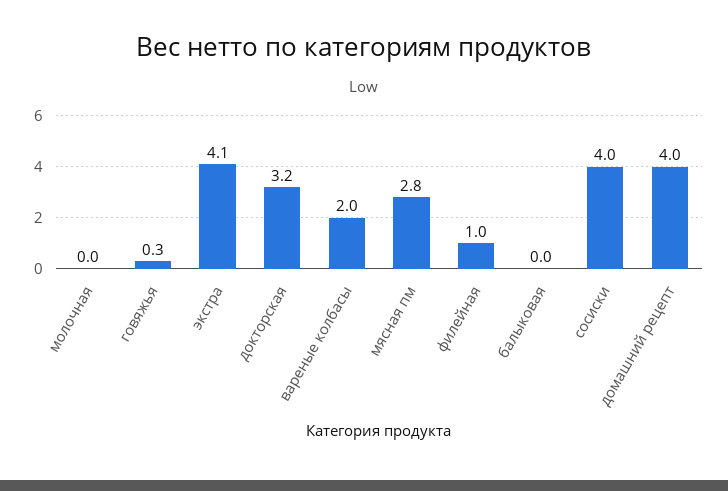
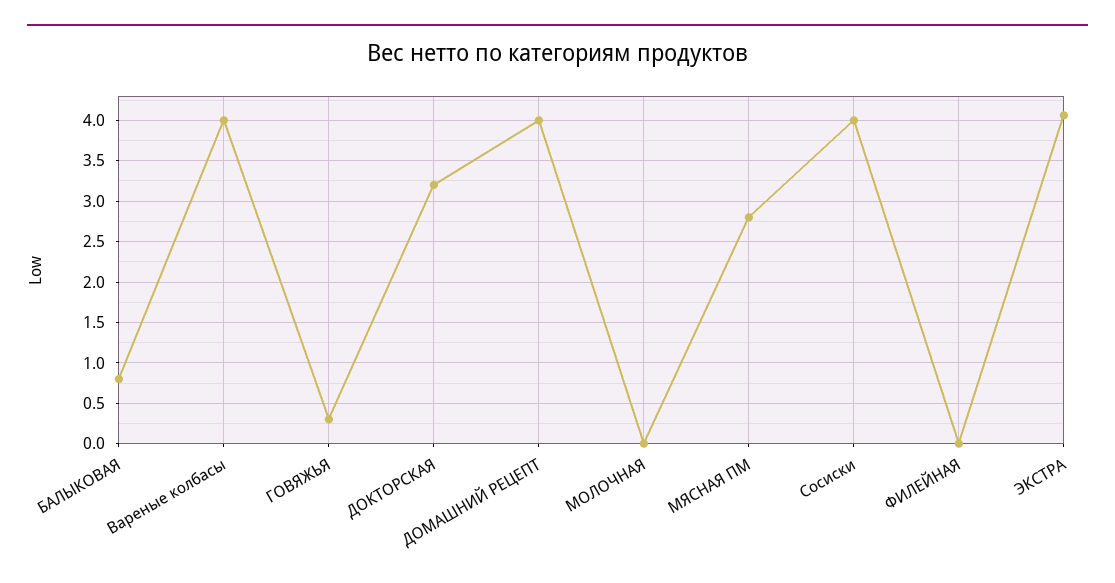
вареные колбасы: 2 -> 4
филейная: 1 -> 0
балыковая: 0 -> 0.8

